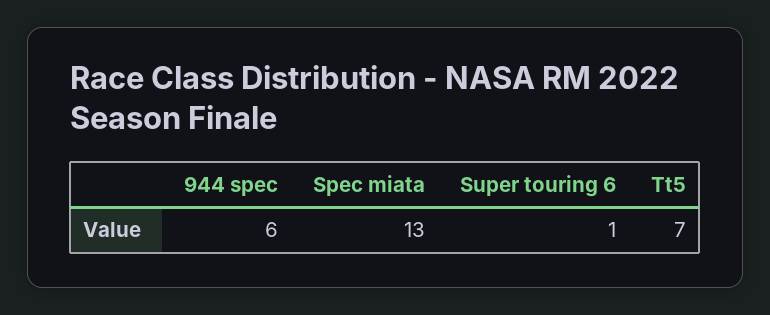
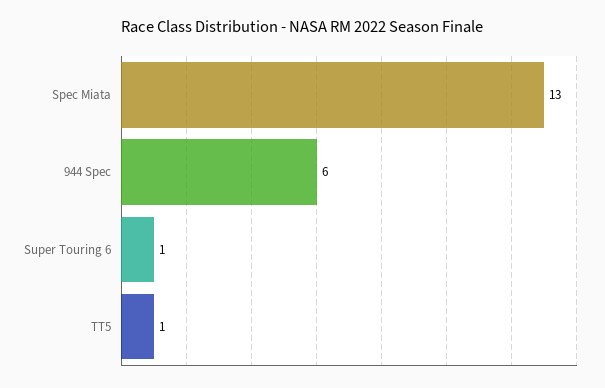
Tt5: 7 -> 1

